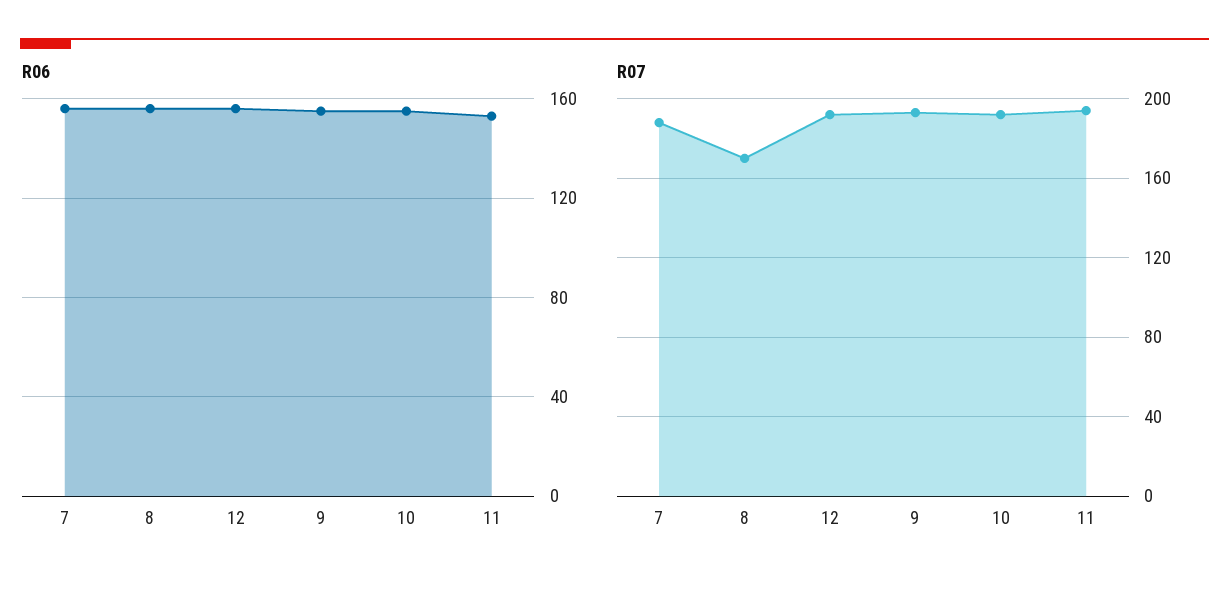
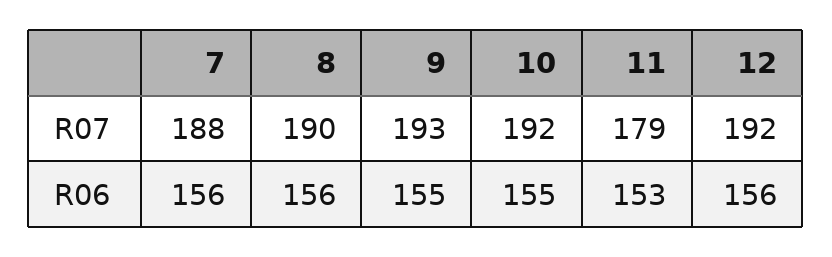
R07, 8: 170 -> 190
R07, 11: 195 -> 179

